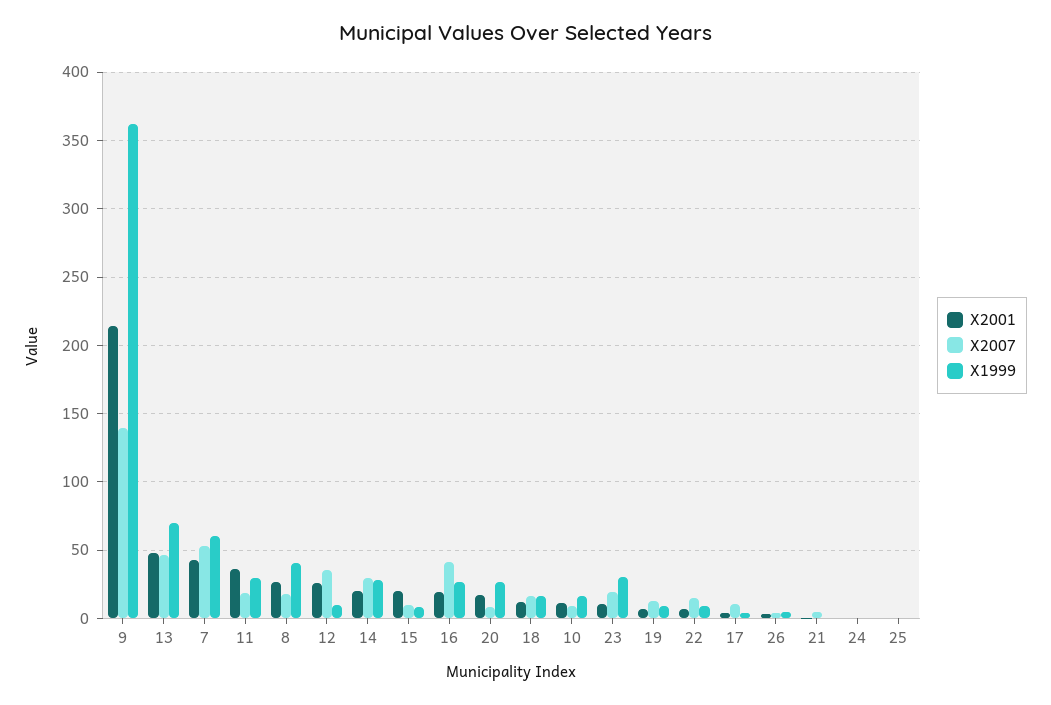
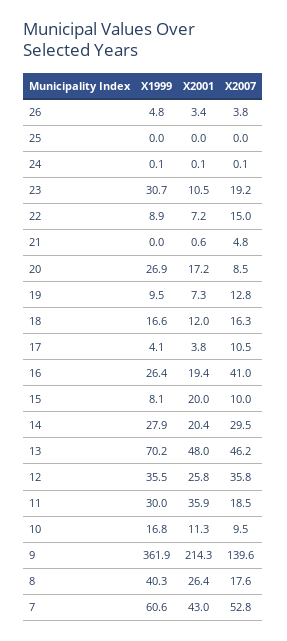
X1999, 12: 10 -> 35.5

